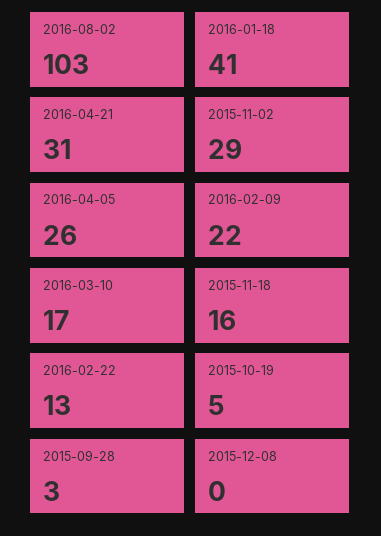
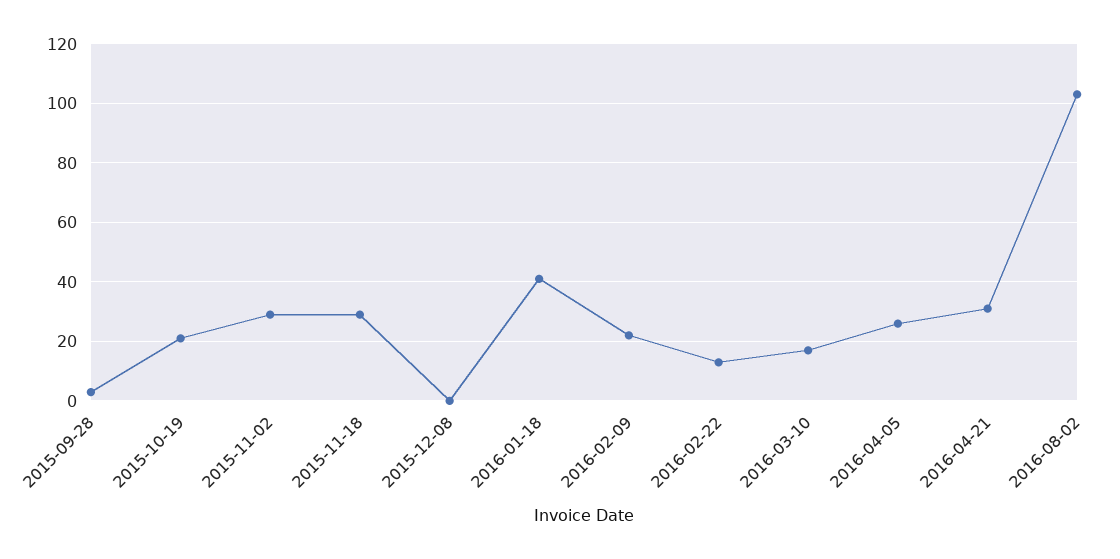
2015-11-18: 16 -> 30
2015-10-19: 5 -> 20

